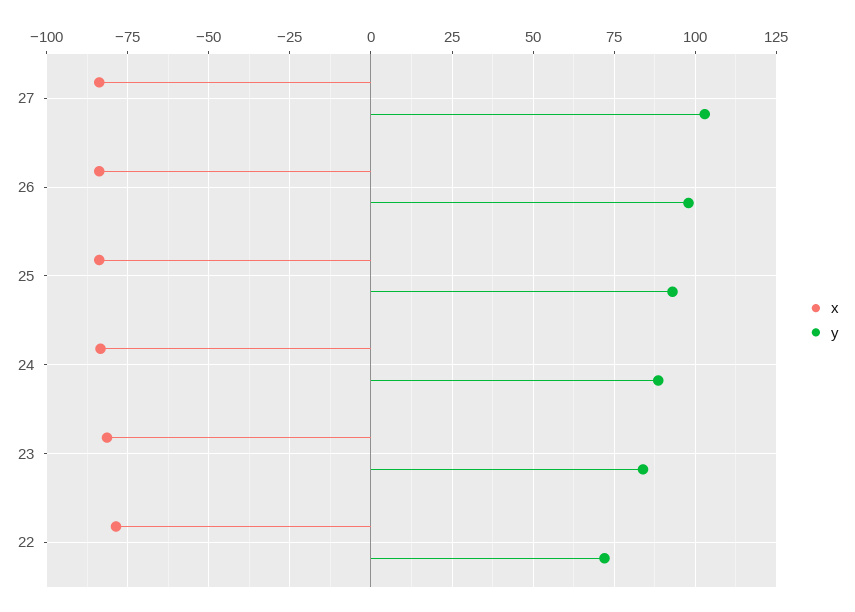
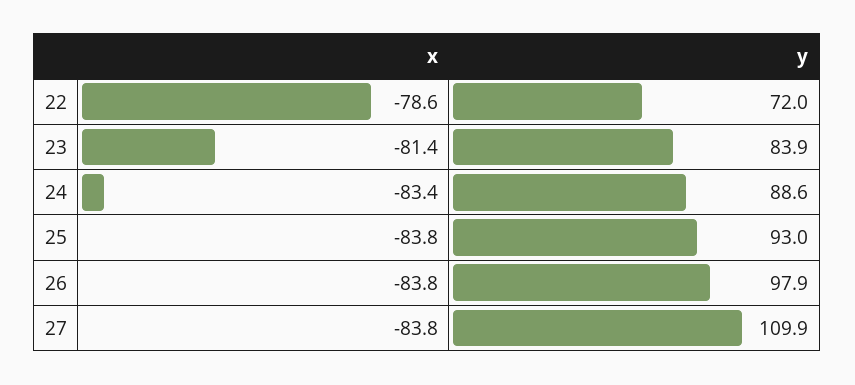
y, 27: 102.5 -> 109.9

